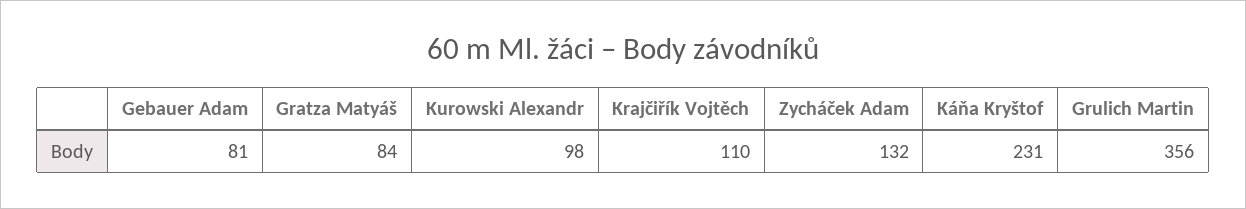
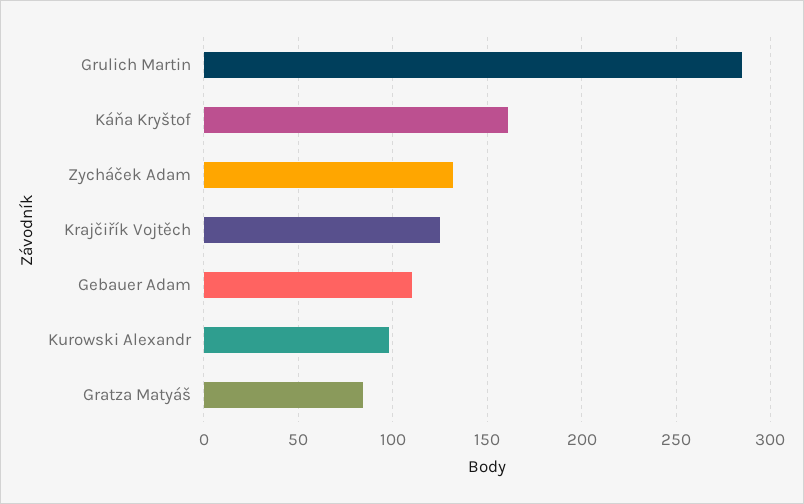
Gebauer Adam: 81 -> 110
Krajčiřík Vojtěch: 110 -> 125
Káňa Kryštof: 231 -> 160
Grulich Martin: 356 -> 285

